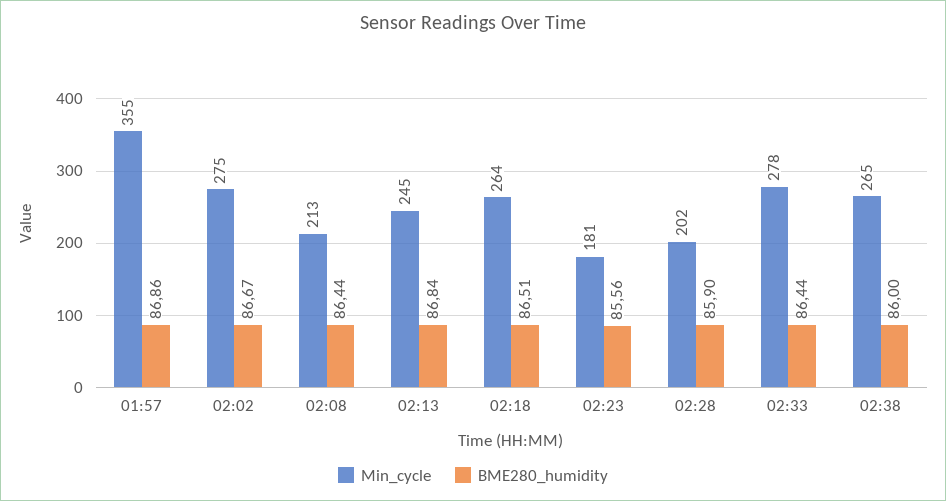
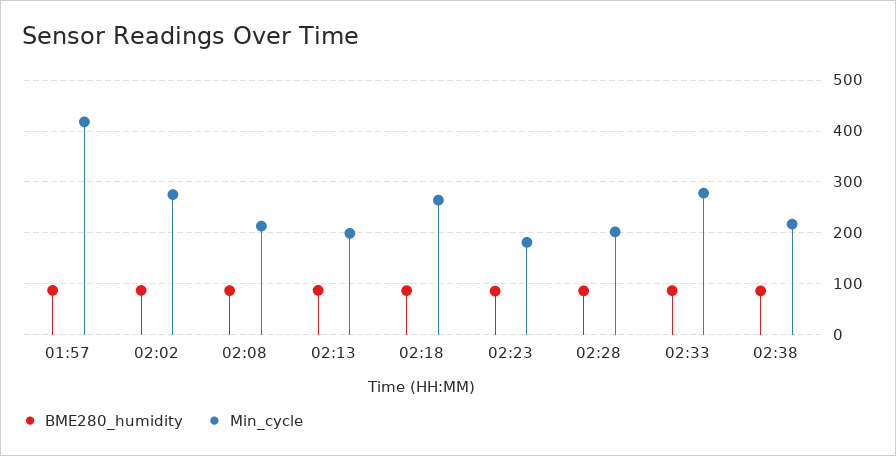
Min_cycle, 01:57: 355 -> 420
Min_cycle, 02:13: 245 -> 200
Min_cycle, 02:38: 265 -> 220

